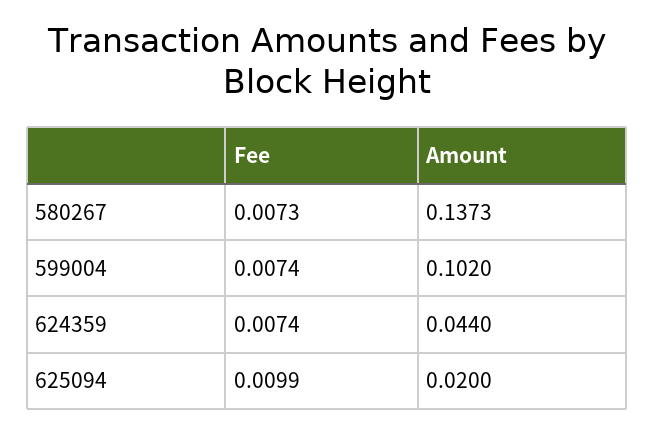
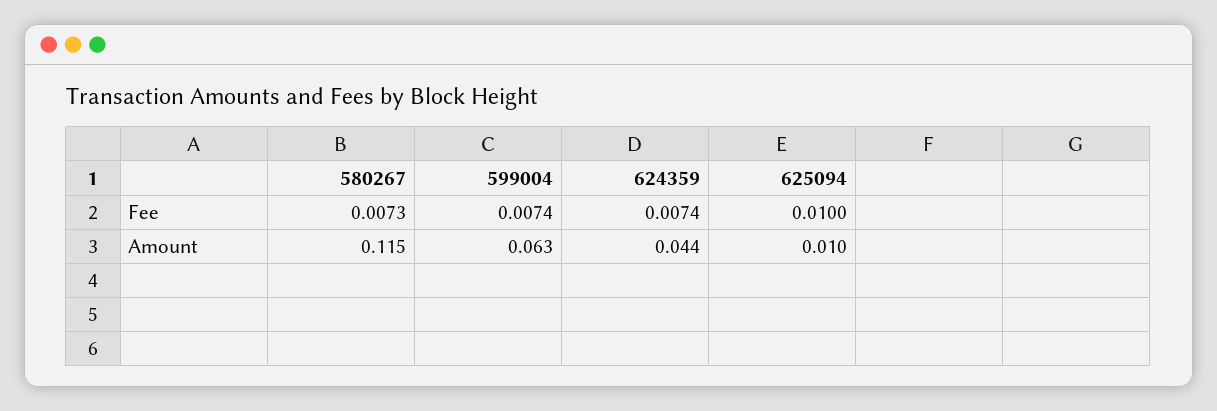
Amount, 580267: 0.1373 -> 0.115
Amount, 599004: 0.102 -> 0.063
Fee, 625094: 0.0099 -> 0.01
Amount, 625094: 0.02 -> 0.01

